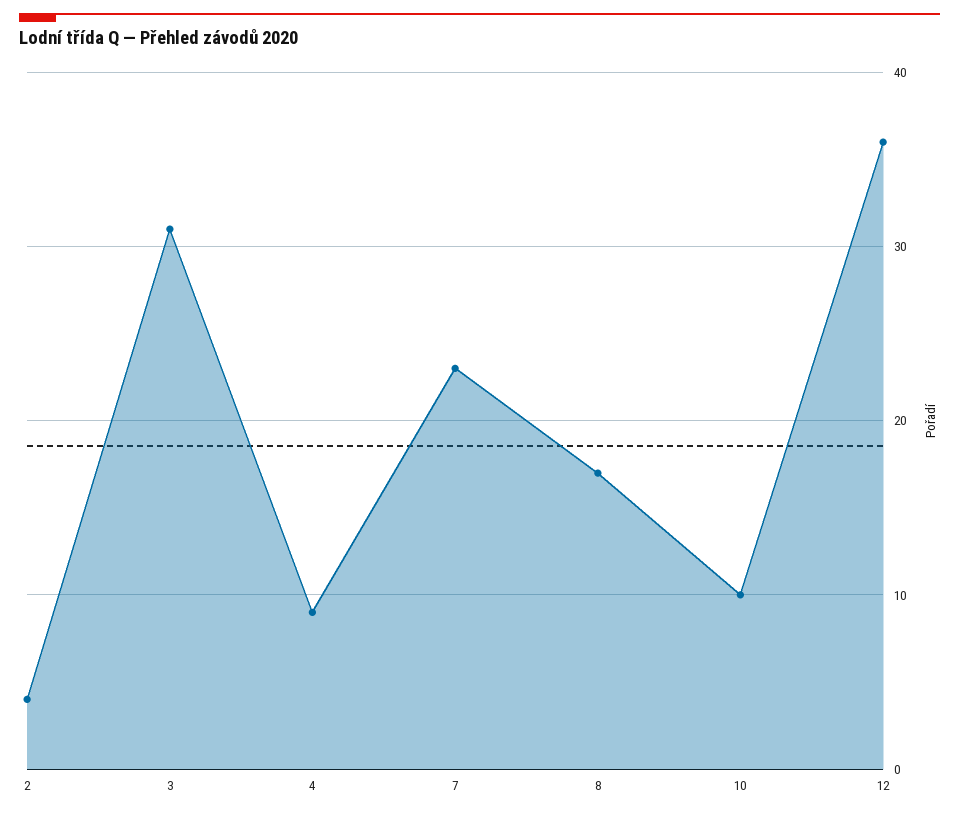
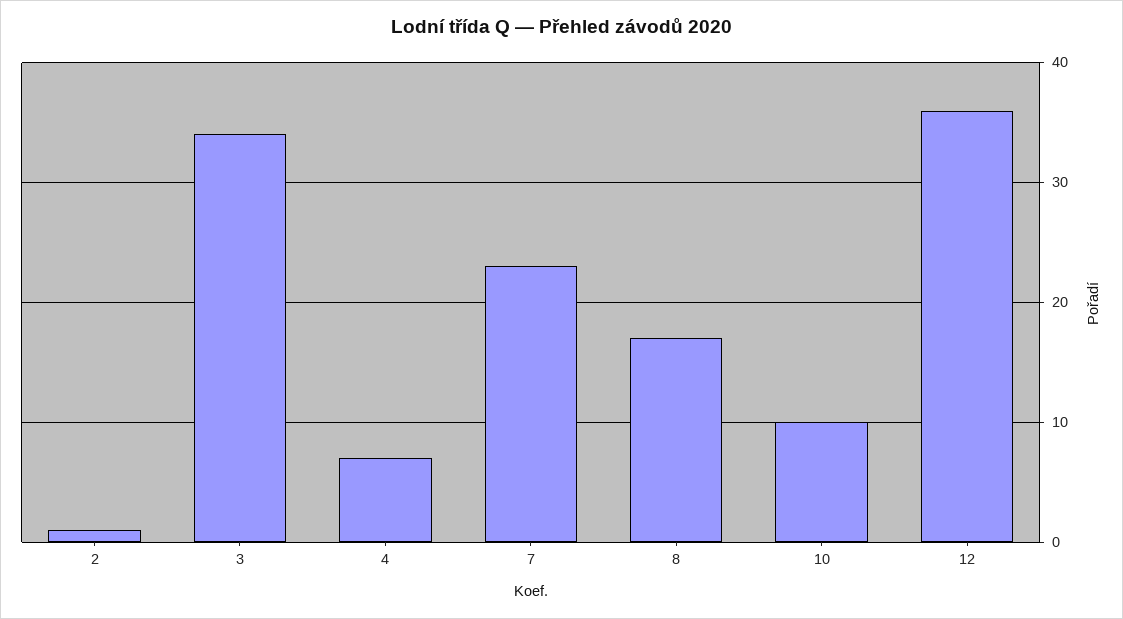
2: 4 -> 1
3: 31 -> 34
4: 9 -> 7

